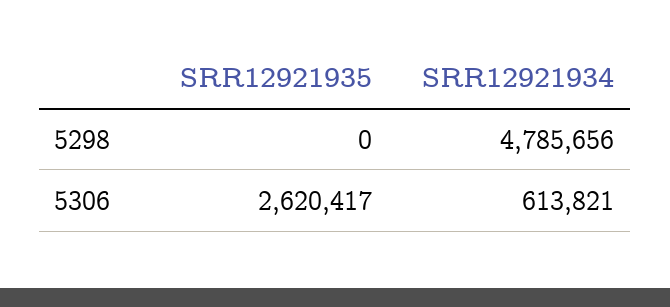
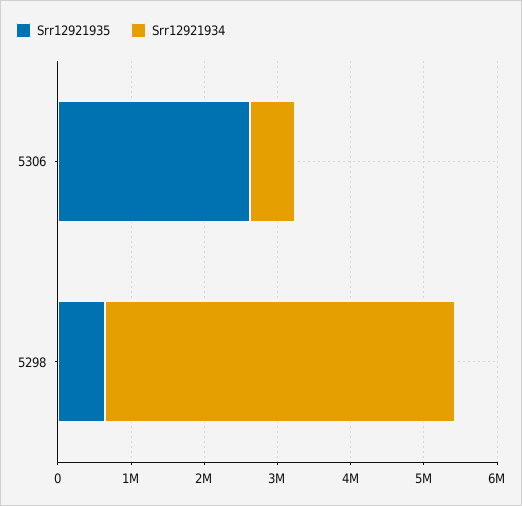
SRR12921935, 5298: 0 -> 600000

